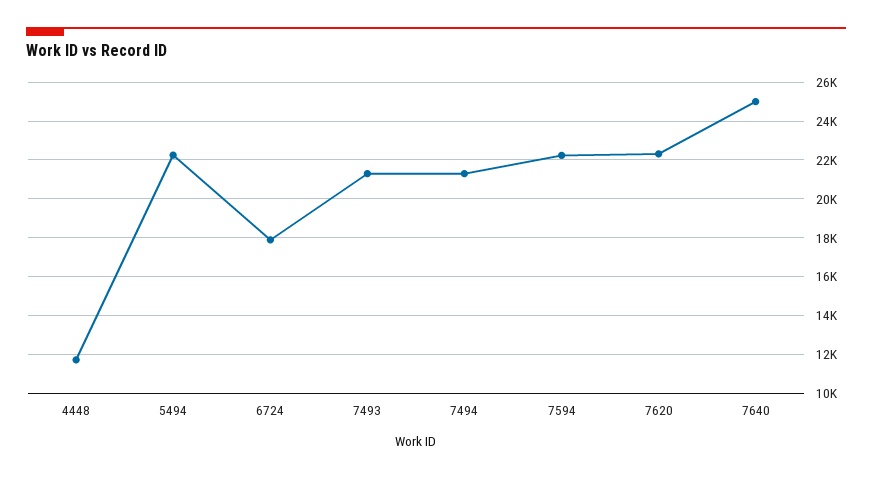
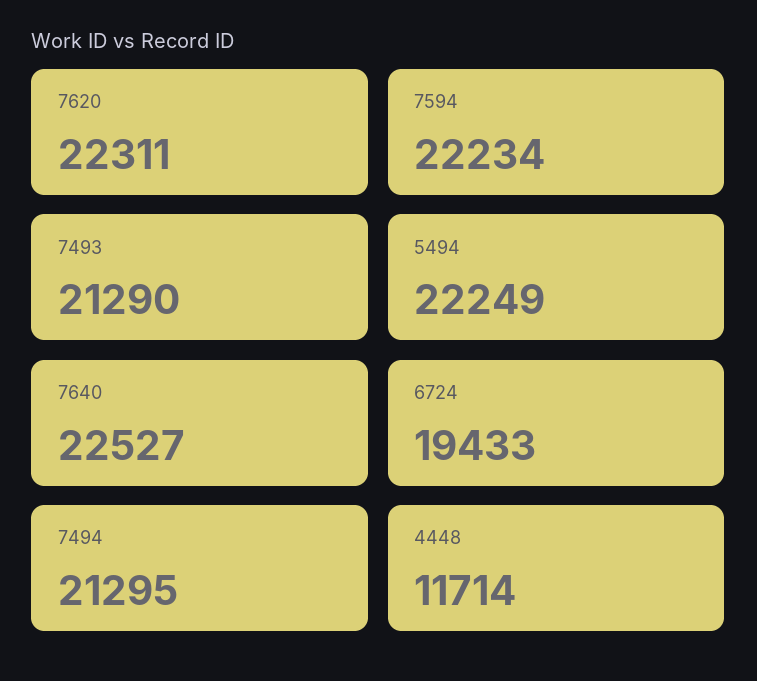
6724: 18000 -> 19433
7640: 25000 -> 22527

